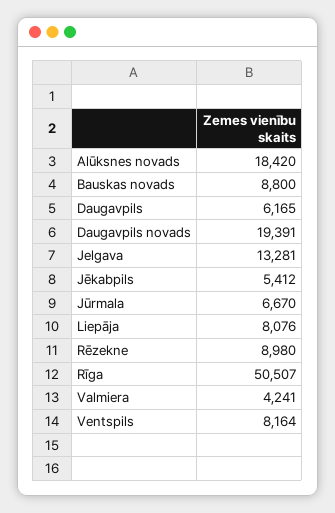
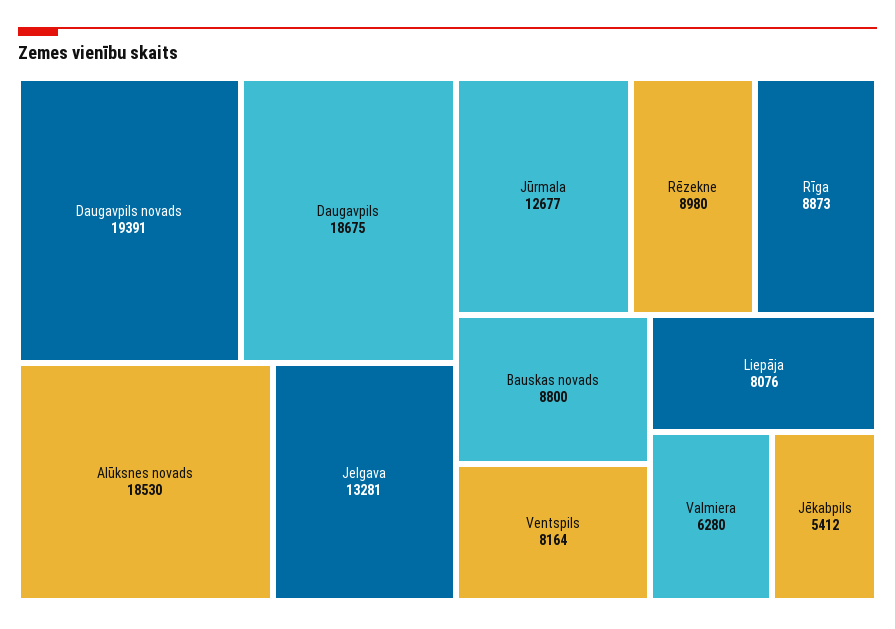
Alūksnes novads: 18420 -> 18530
Daugavpils: 6165 -> 18675
Jūrmala: 6670 -> 12677
Rīga: 50507 -> 8873
Valmiera: 4241 -> 6280

